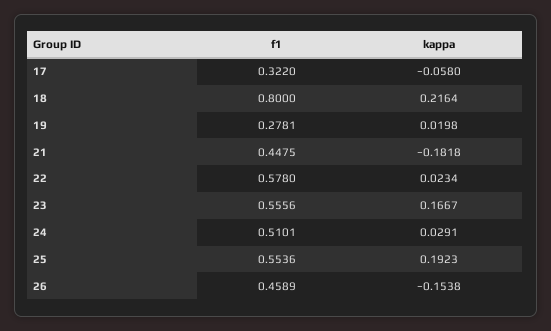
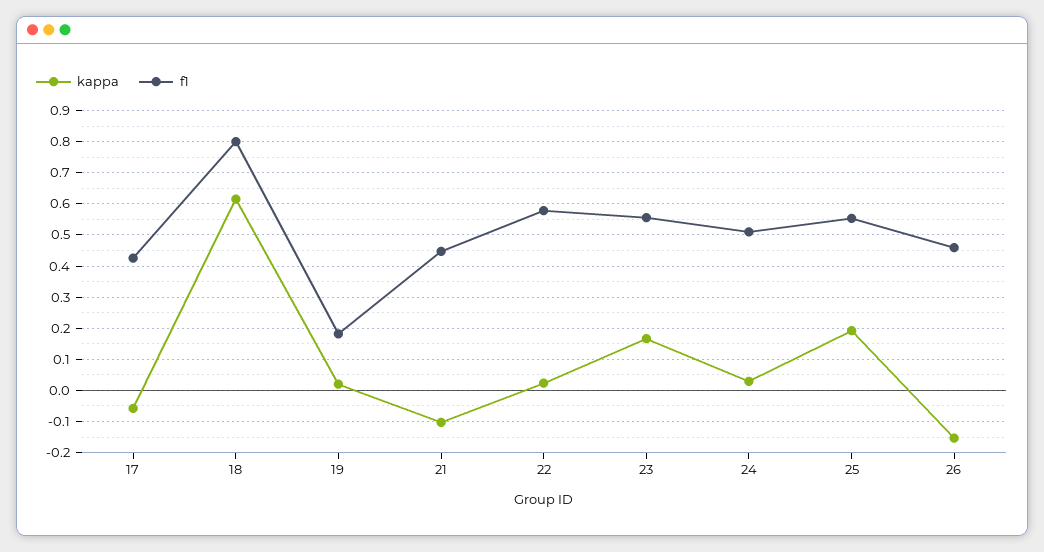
f1, 17: 0.322 -> 0.42
kappa, 18: 0.2164 -> 0.62
f1, 19: 0.2781 -> 0.18
kappa, 21: -0.1818 -> -0.1

